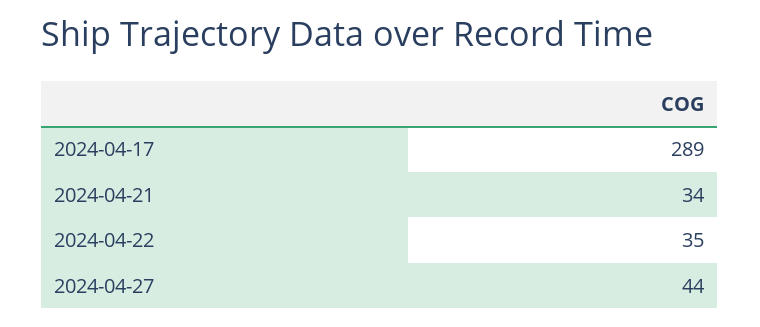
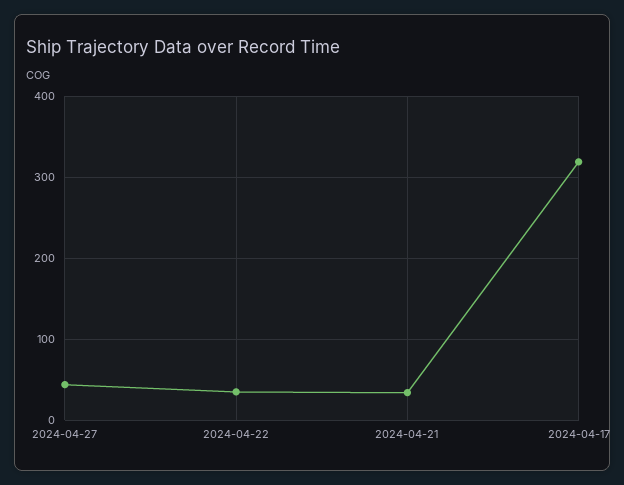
2024-04-17: 289 -> 320

